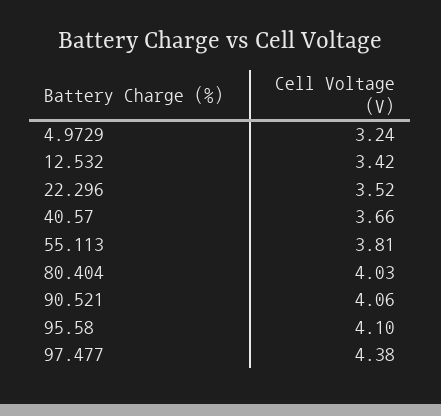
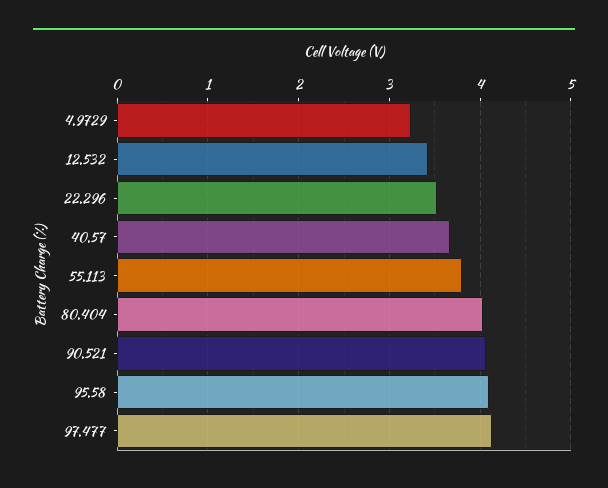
97.477: 4.38 -> 4.1

